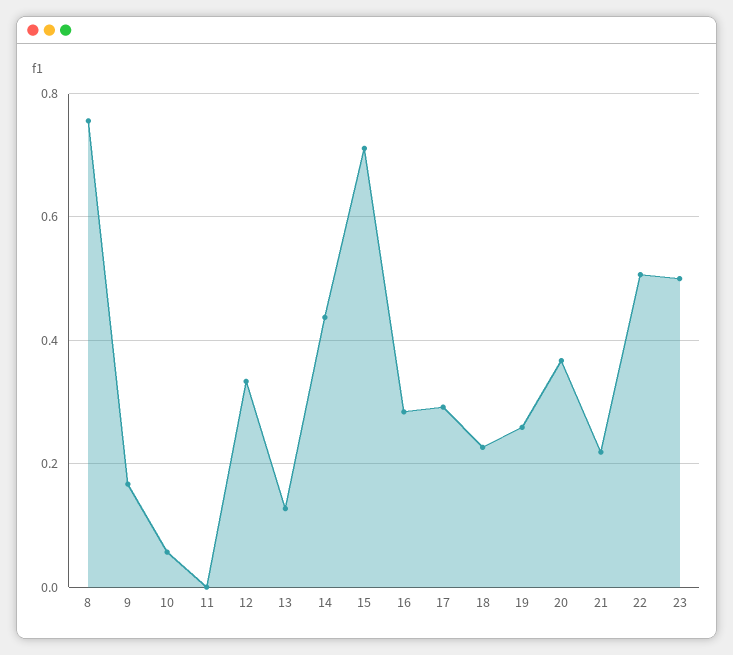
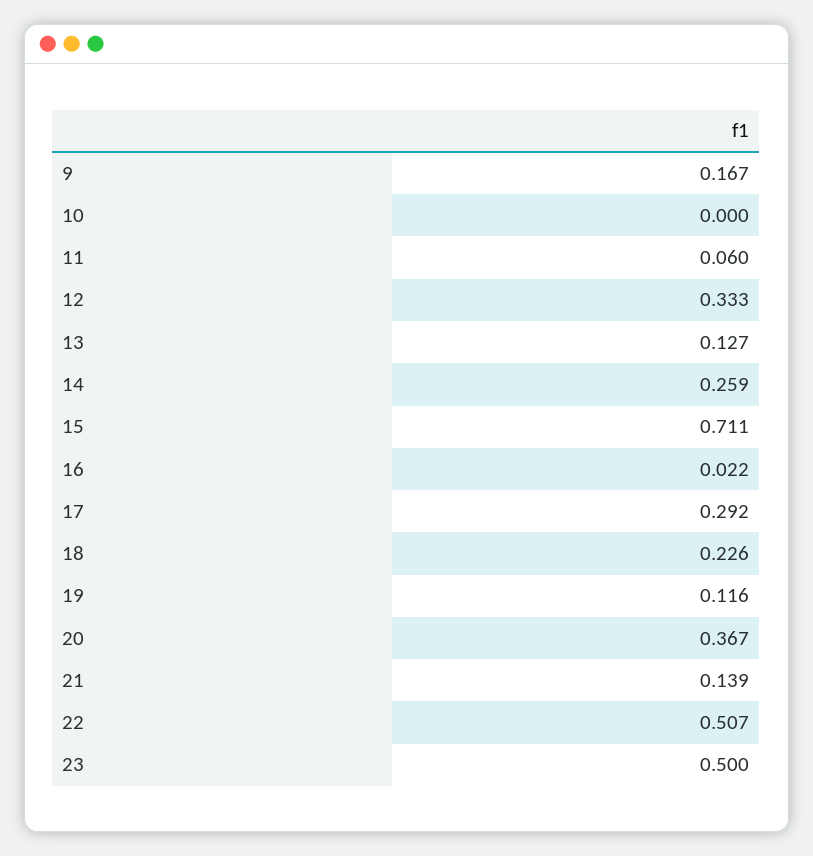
8: 0.76 -> none
10: 0.06 -> 0
11: 0 -> 0.06
14: 0.44 -> 0.259
16: 0.28 -> 0.022
19: 0.26 -> 0.116
21: 0.22 -> 0.139

